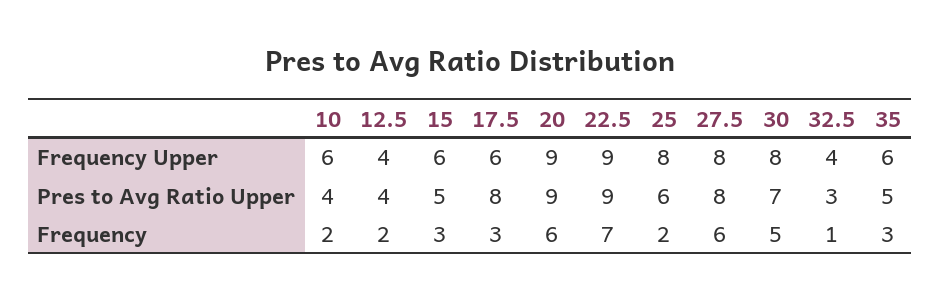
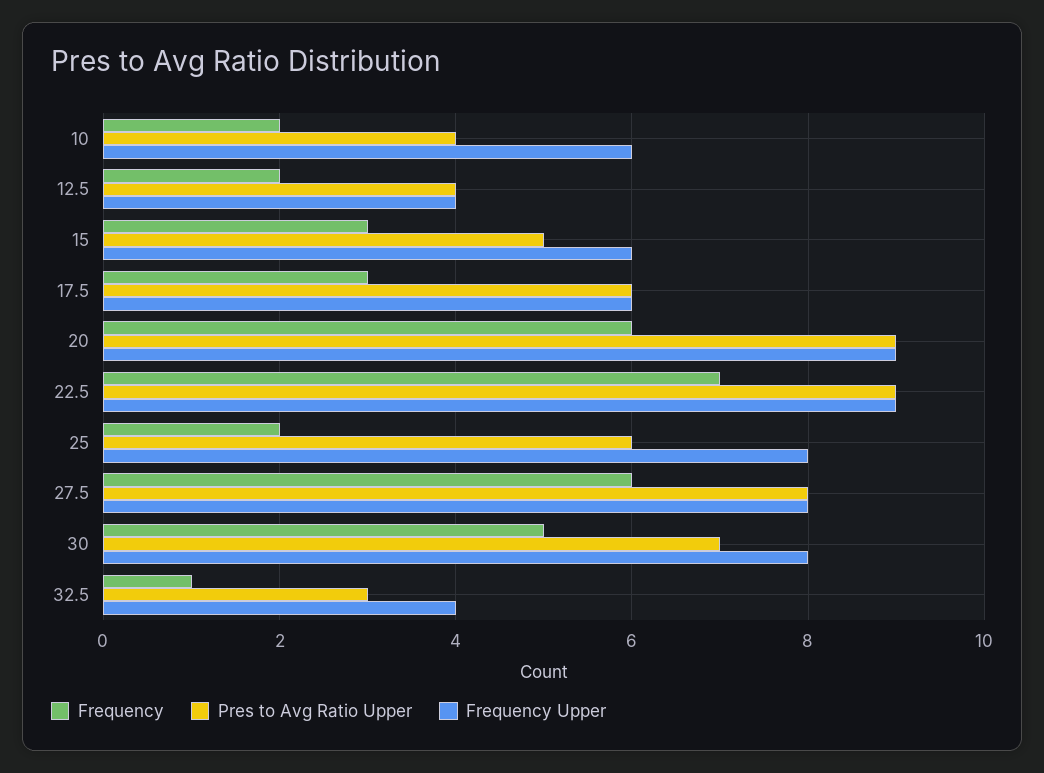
Frequency Upper, 35: 6 -> none
Pres to Avg Ratio Upper, 17.5: 8 -> 6
Pres to Avg Ratio Upper, 35: 5 -> none
Frequency, 35: 3 -> none

